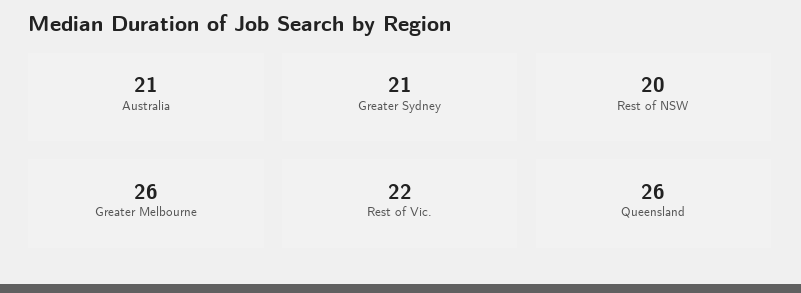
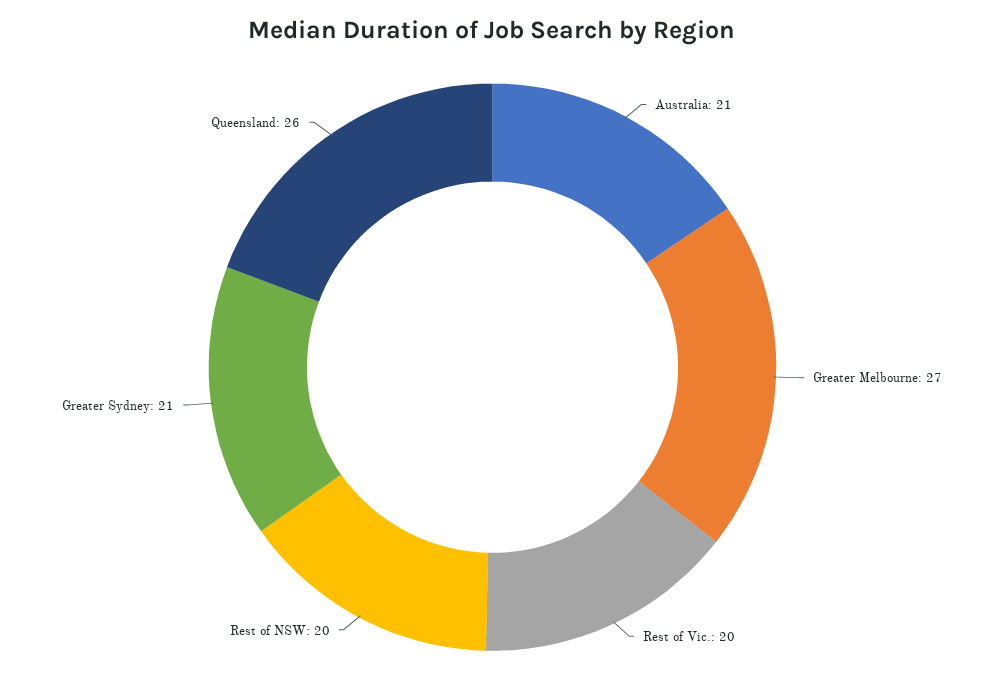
Greater Melbourne: 26 -> 27
Rest of Vic.: 22 -> 20

